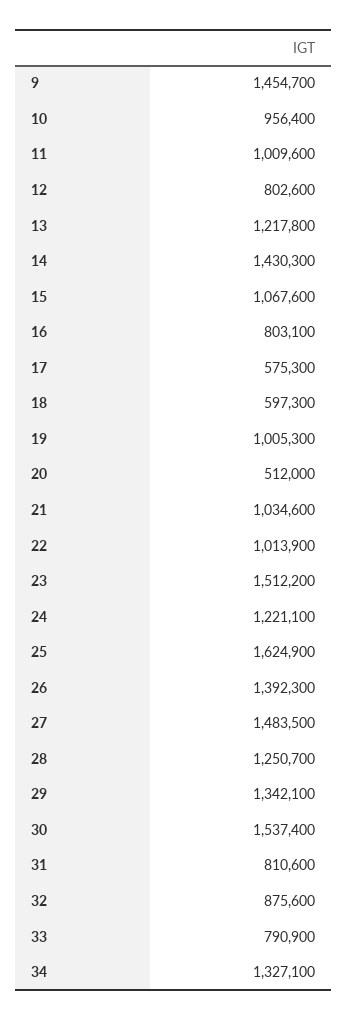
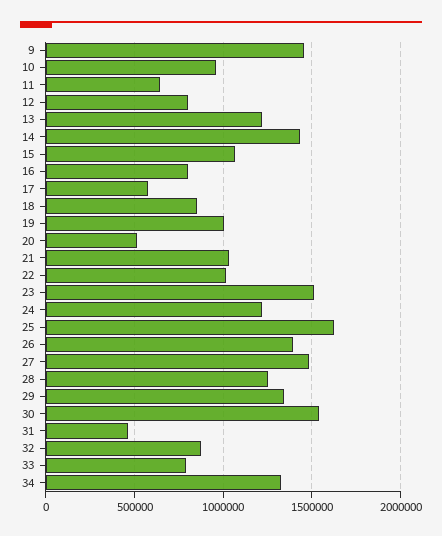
11: 1009600 -> 650000
18: 597300 -> 850000
31: 810600 -> 450000

